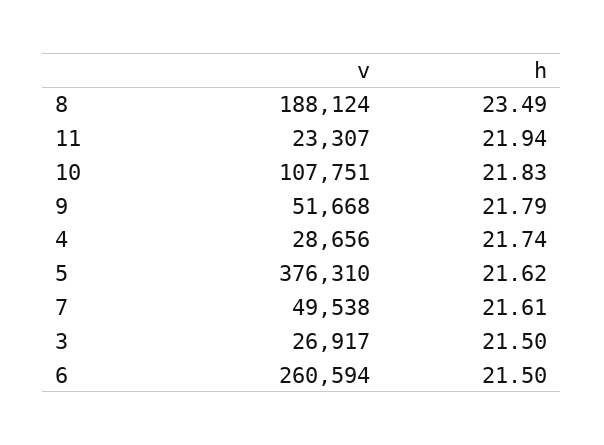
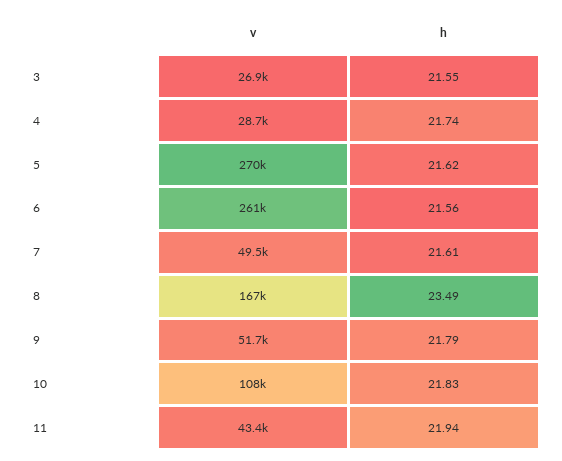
v, 8: 188124 -> 167000
v, 11: 23307 -> 43400
v, 5: 376310 -> 270000
h, 3: 21.5 -> 21.55
h, 6: 21.5 -> 21.56

